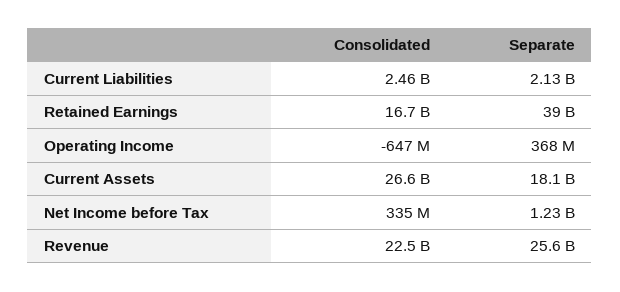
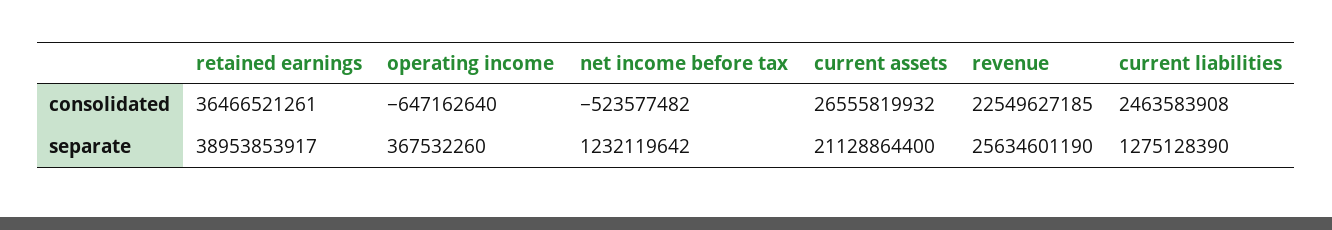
Separate, Current Liabilities: 2130000000 -> 1275128390
Consolidated, Retained Earnings: 16700000000 -> 36466521261
Separate, Current Assets: 18100000000 -> 21128864400
Consolidated, Net Income before Tax: 335000000 -> -523577482

